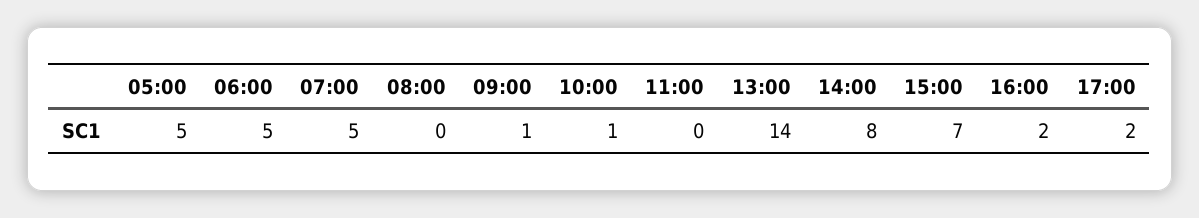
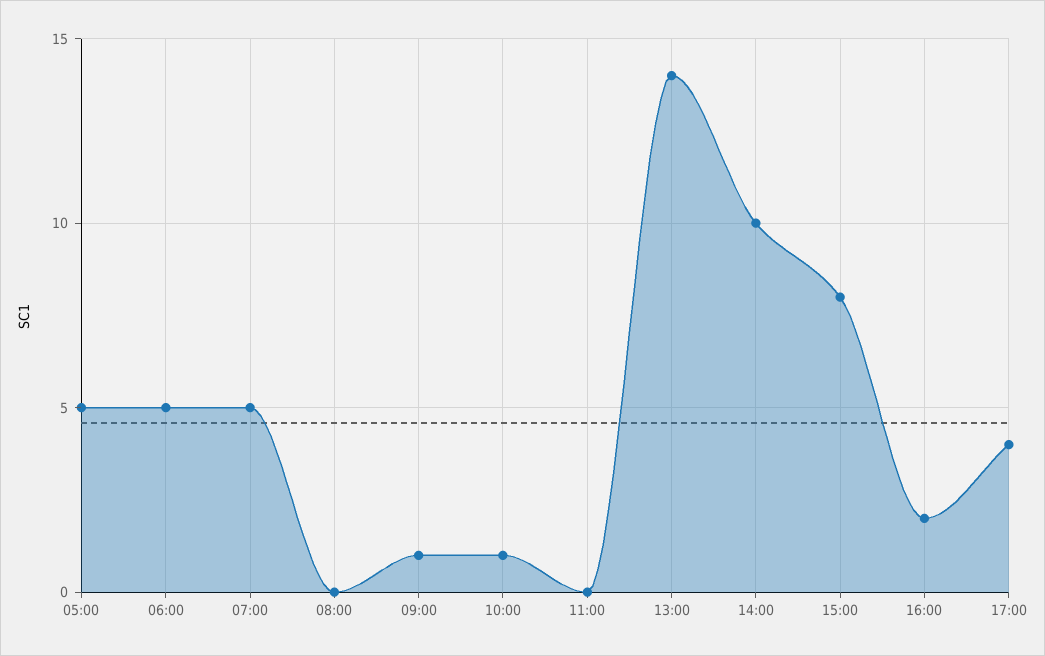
14:00: 8 -> 10
15:00: 7 -> 8
17:00: 2 -> 4

